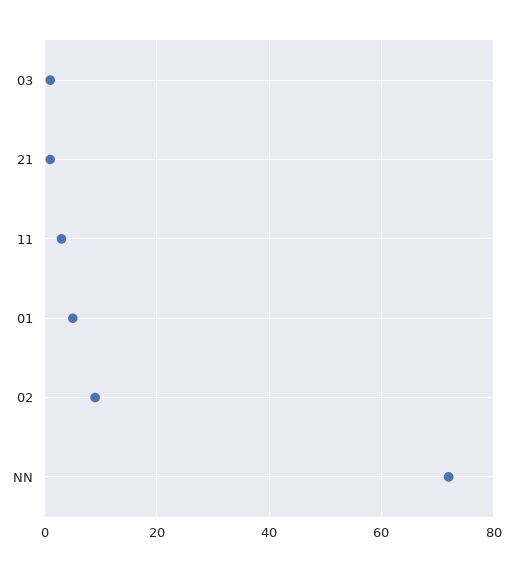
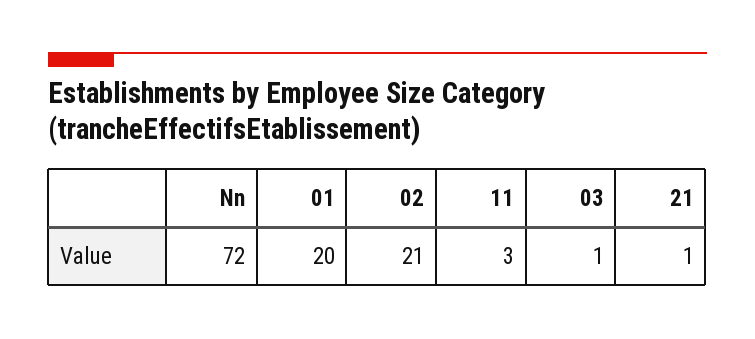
01: 5 -> 20
02: 10 -> 21

